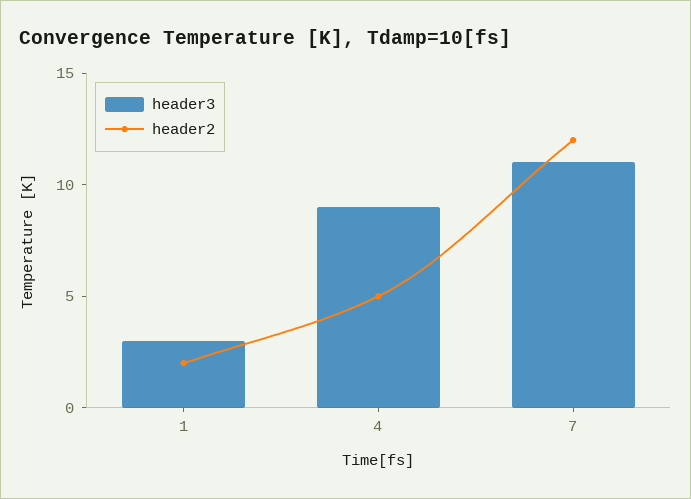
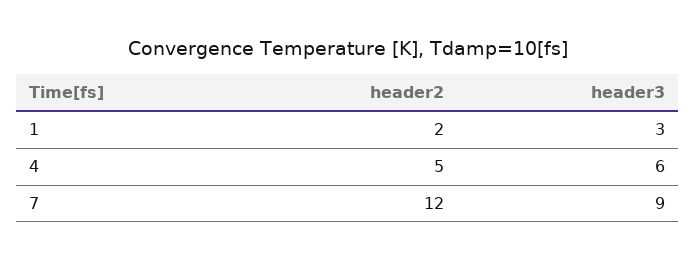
header3, 4: 9 -> 6
header3, 7: 11 -> 9

